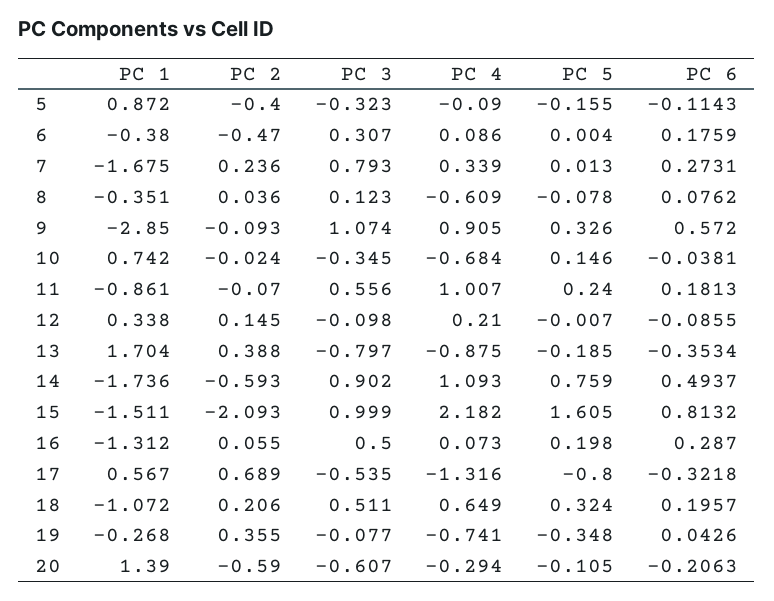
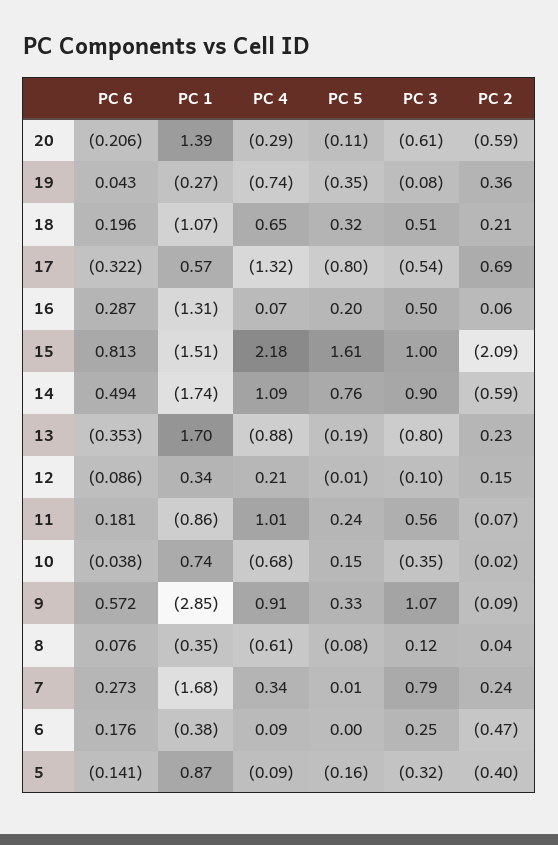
PC 6, 5: -0.1143 -> -0.141
PC 3, 6: 0.307 -> 0.25
PC 2, 13: 0.388 -> 0.23

